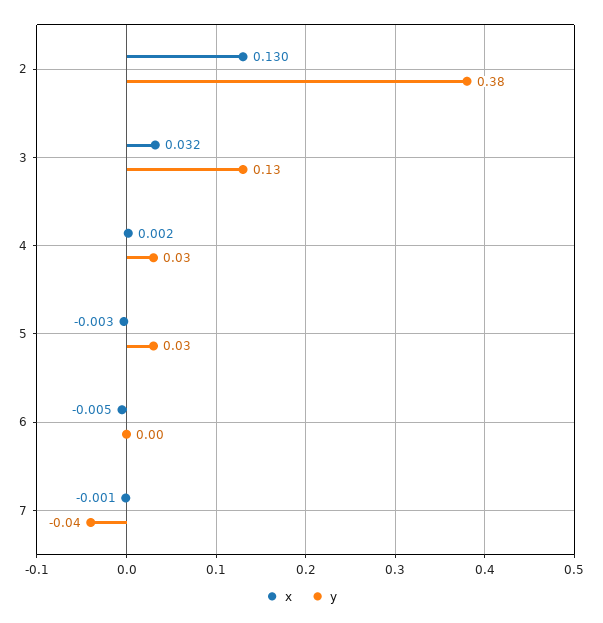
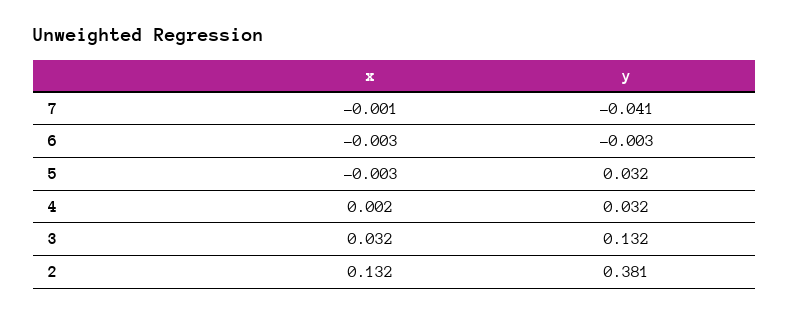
x, 2: 0.13 -> 0.132
x, 6: -0.005 -> -0.003

